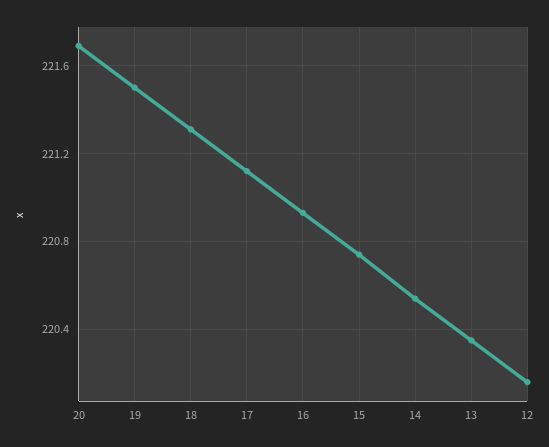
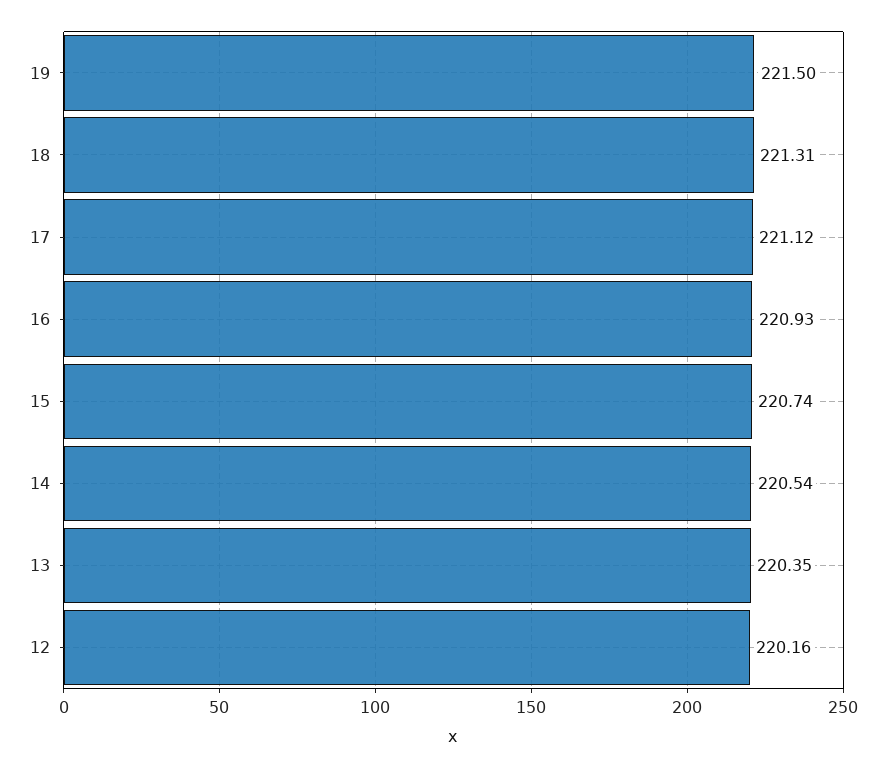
20: 221.7 -> none

